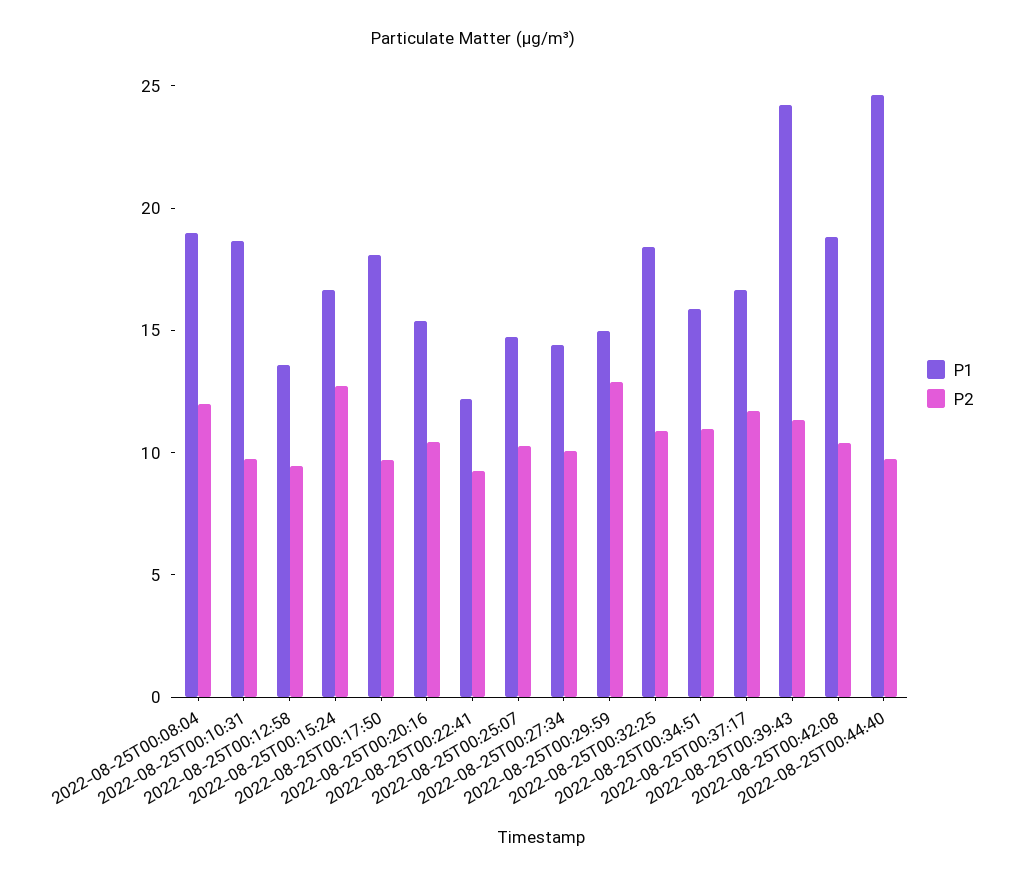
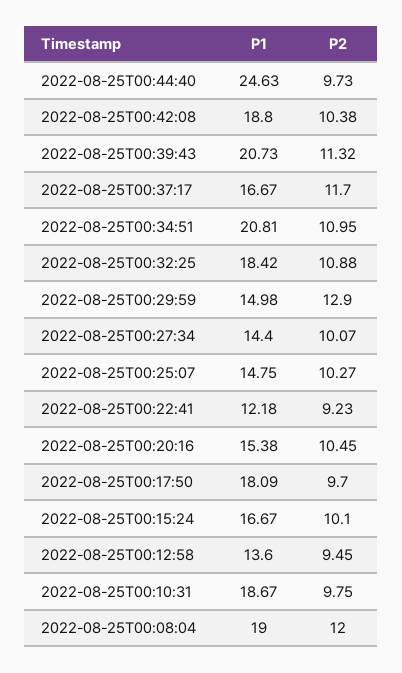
P2, 2022-08-25T00:15:24: 13 -> 10.1
P1, 2022-08-25T00:34:51: 16 -> 20.81
P1, 2022-08-25T00:39:43: 24 -> 20.73

